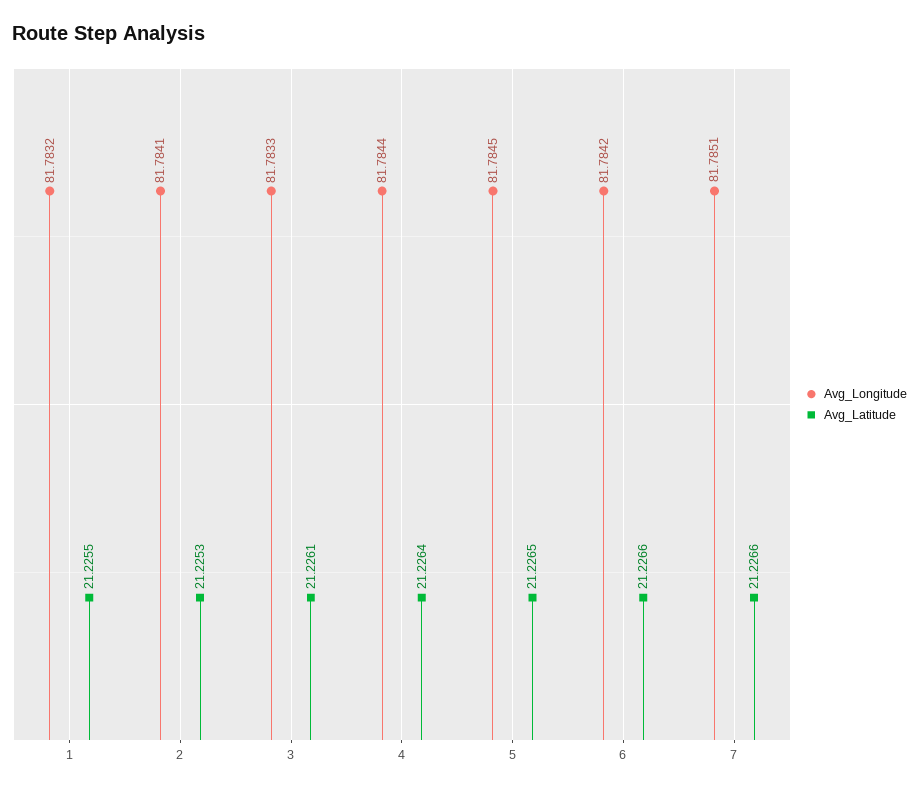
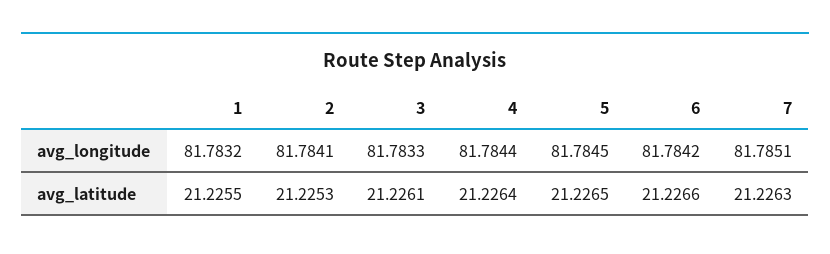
Avg_Latitude, 7: 21.2266 -> 21.2263

